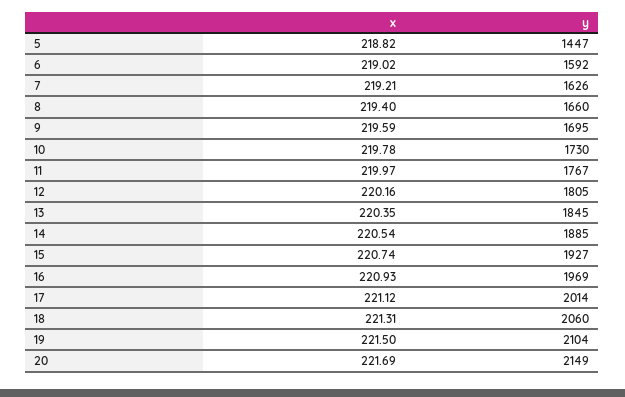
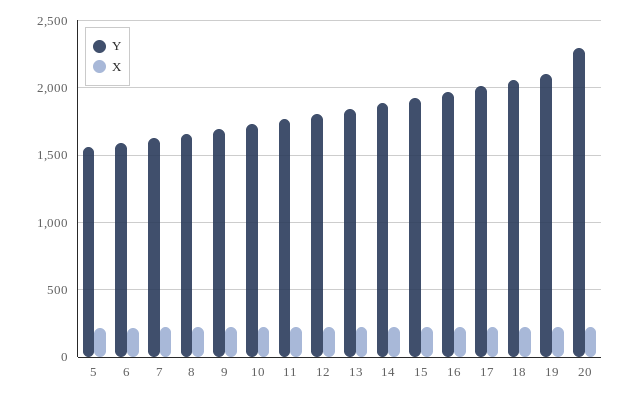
y, 5: 1447 -> 1550
y, 20: 2149 -> 2300

